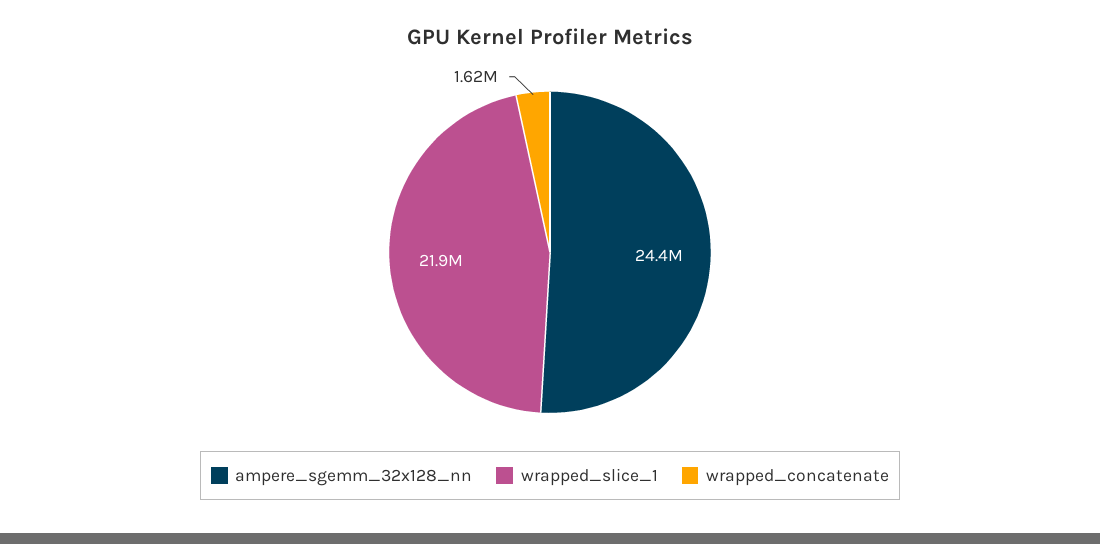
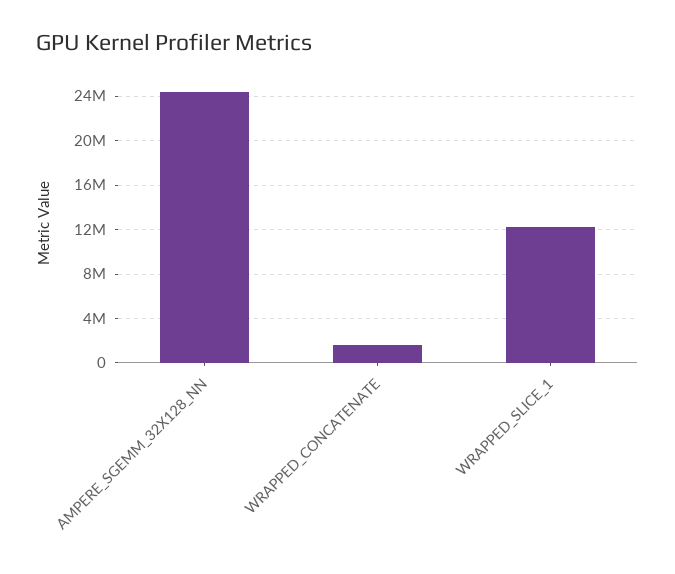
wrapped_slice_1: 21900000 -> 12000000

